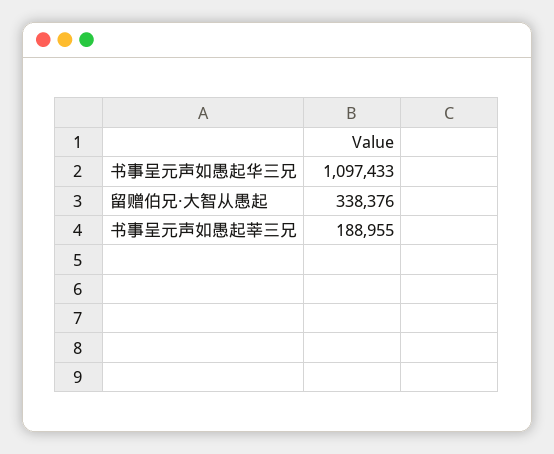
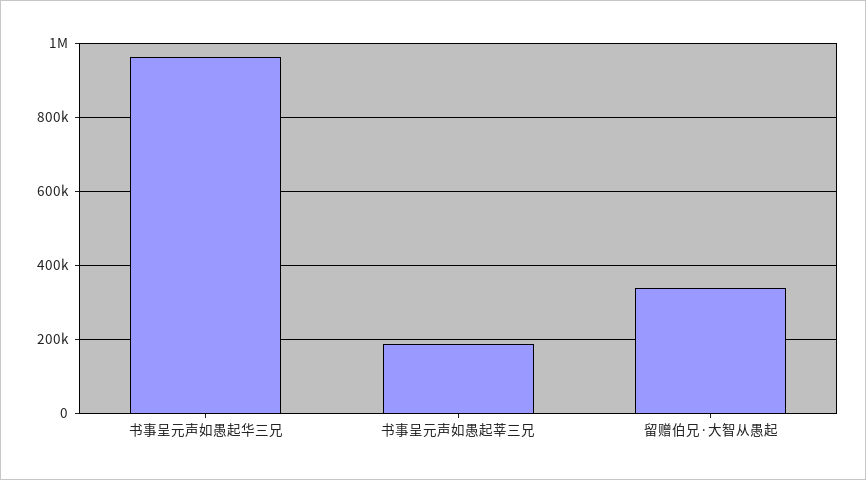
书事呈元声如愚起华三兄: 1097433 -> 960000

